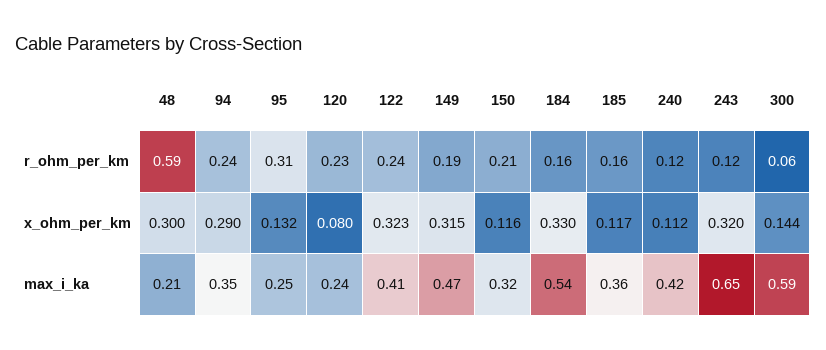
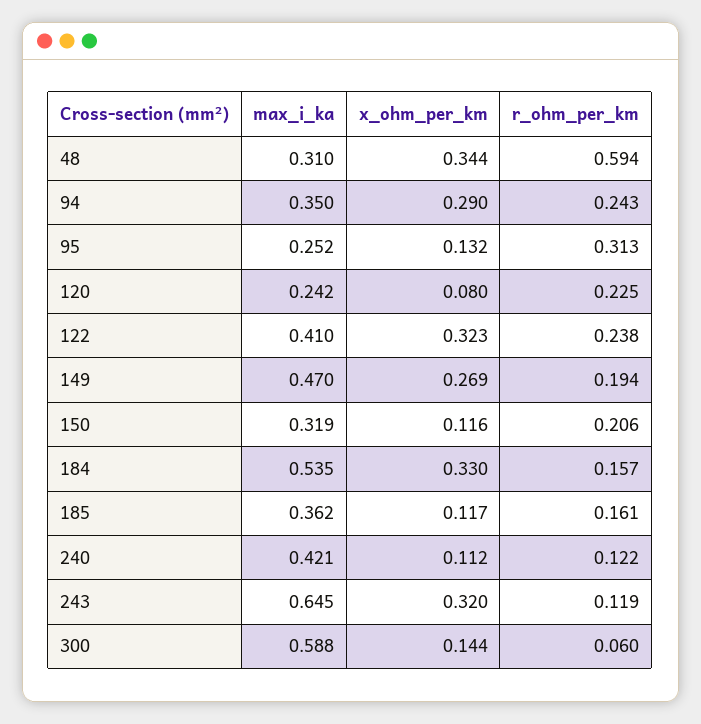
48, x_ohm_per_km: 0.3 -> 0.344
149, x_ohm_per_km: 0.315 -> 0.269
48, max_i_ka: 0.21 -> 0.31

